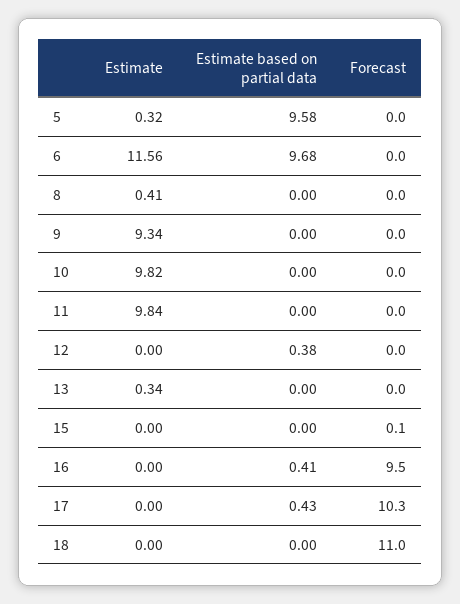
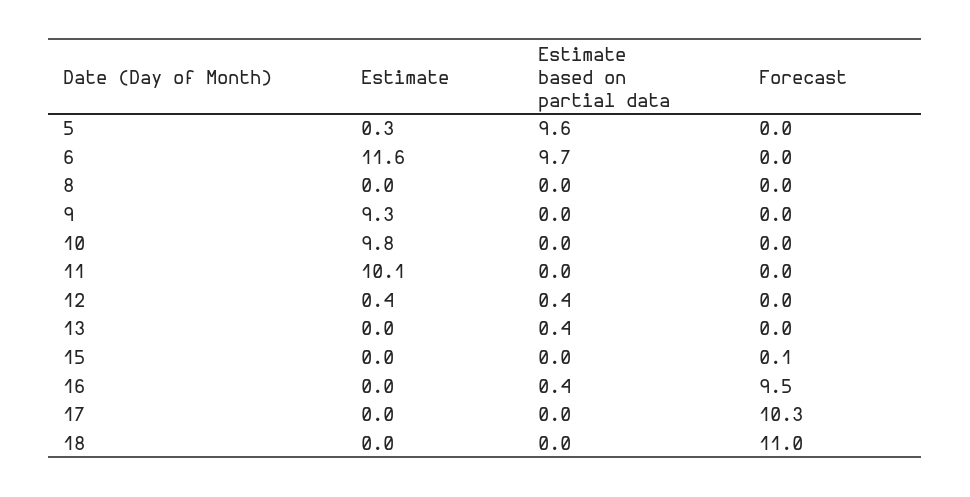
Estimate, 8: 0.41 -> 0
Estimate, 11: 9.84 -> 10.1
Estimate, 12: 0 -> 0.4
Estimate, 13: 0.34 -> 0
Estimate based on partial data, 13: 0 -> 0.4
Estimate based on partial data, 17: 0.43 -> 0

